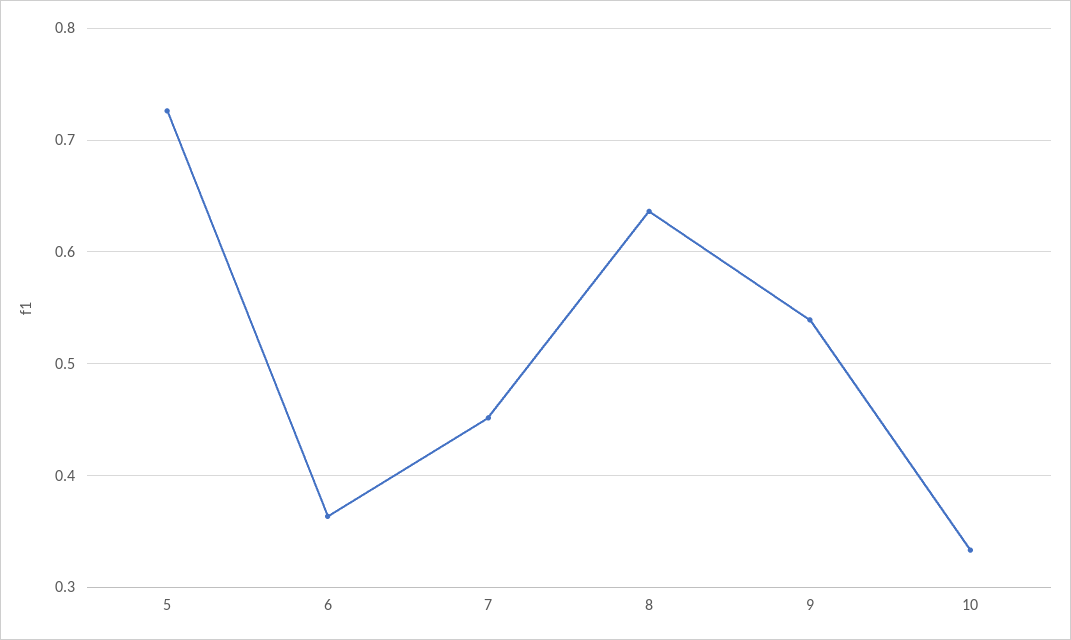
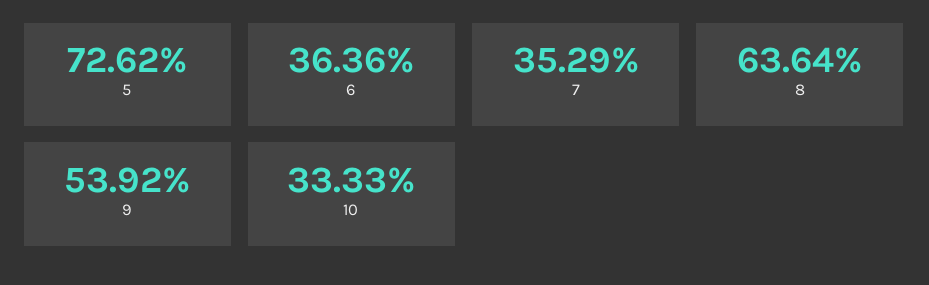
7: 0.45 -> 0.3529

